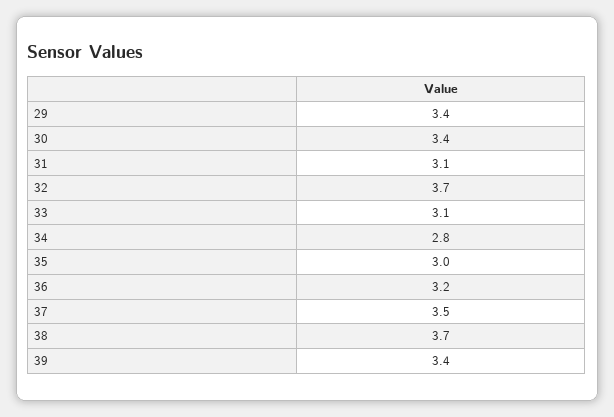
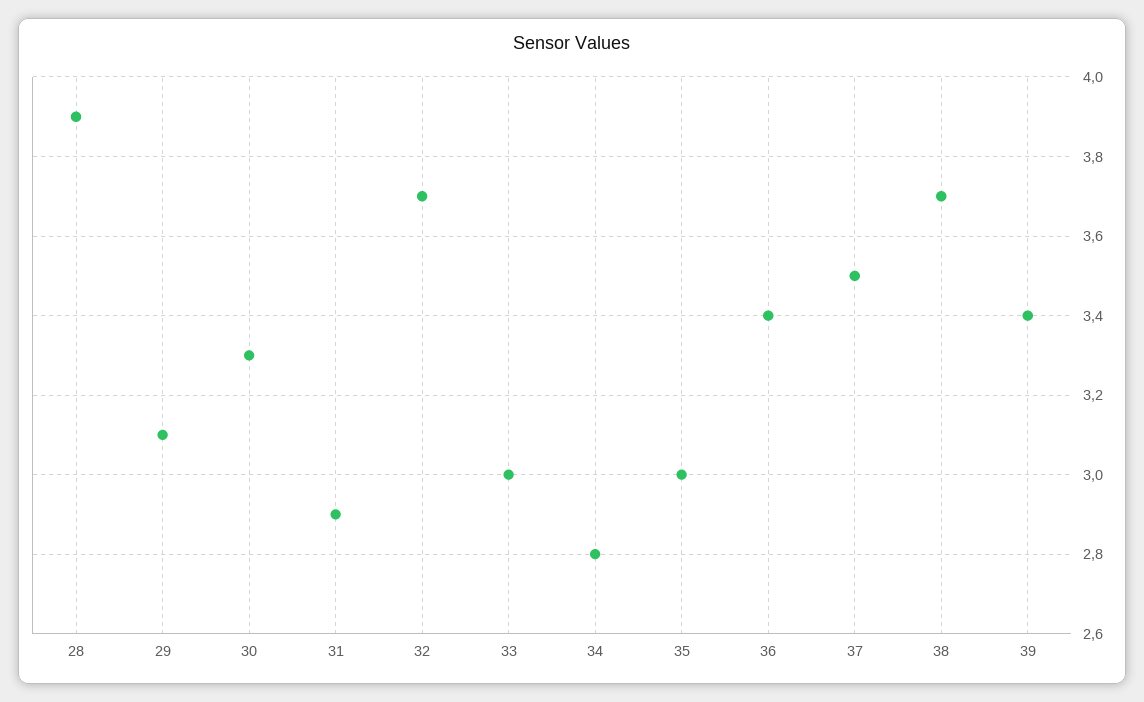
29: 3.4 -> 3.1
30: 3.4 -> 3.3
31: 3.1 -> 2.9
33: 3.1 -> 3
36: 3.2 -> 3.4
28: none -> 3.9

